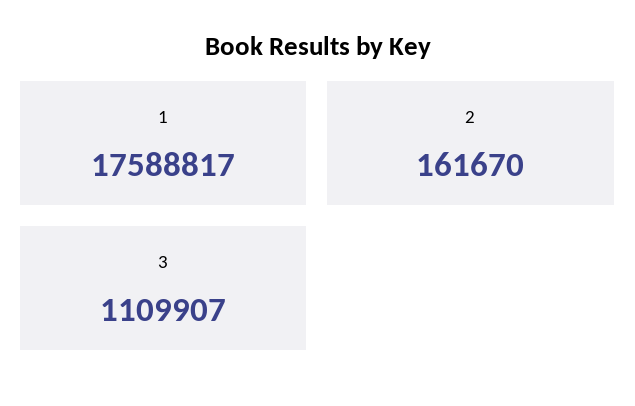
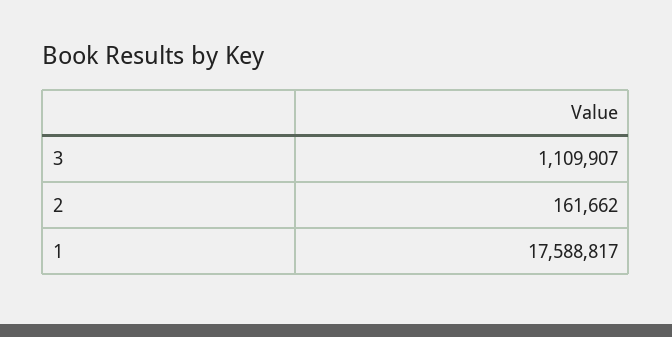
2: 161670 -> 161662

